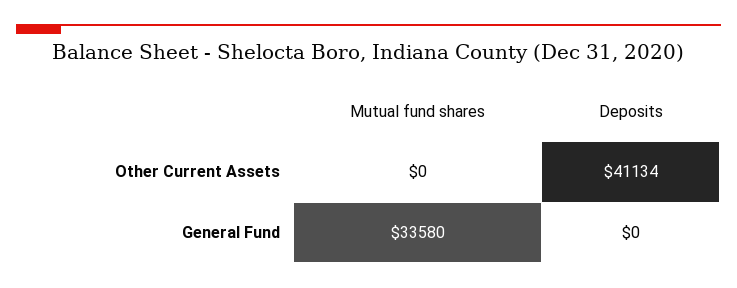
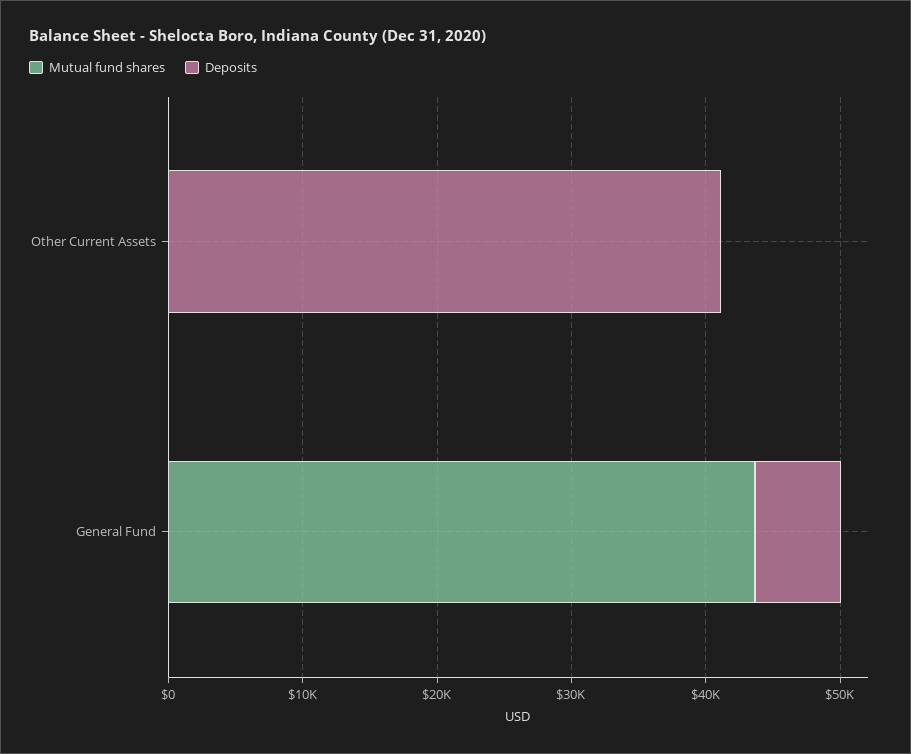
Mutual fund shares, General Fund: 33580 -> 44000
Deposits, General Fund: 0 -> 6000

